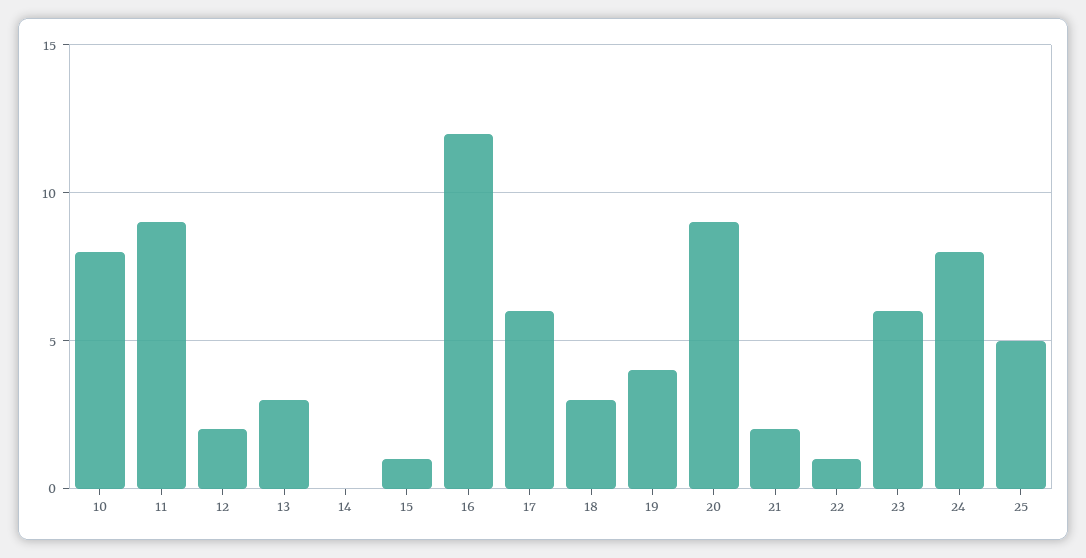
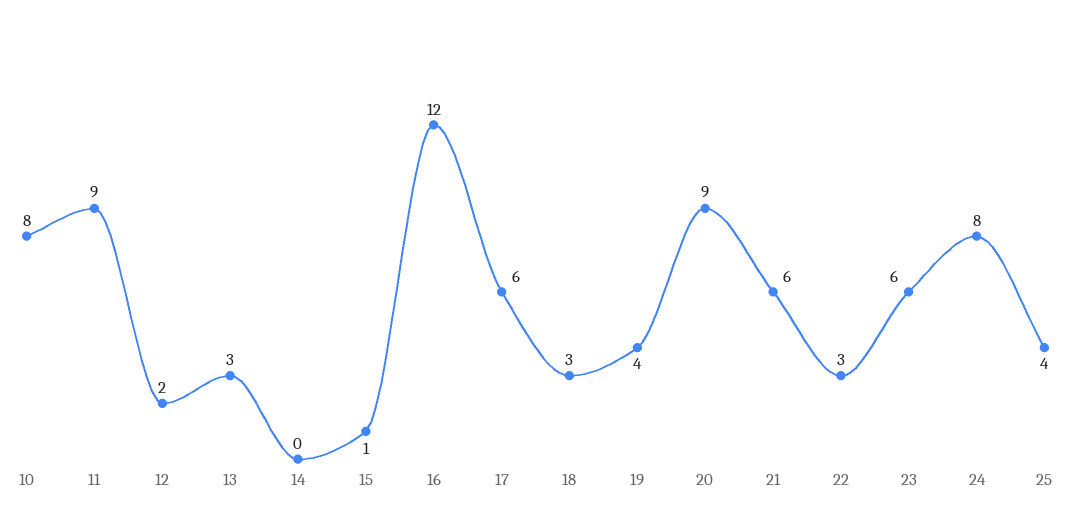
21: 2 -> 6
22: 1 -> 3
25: 5 -> 4

